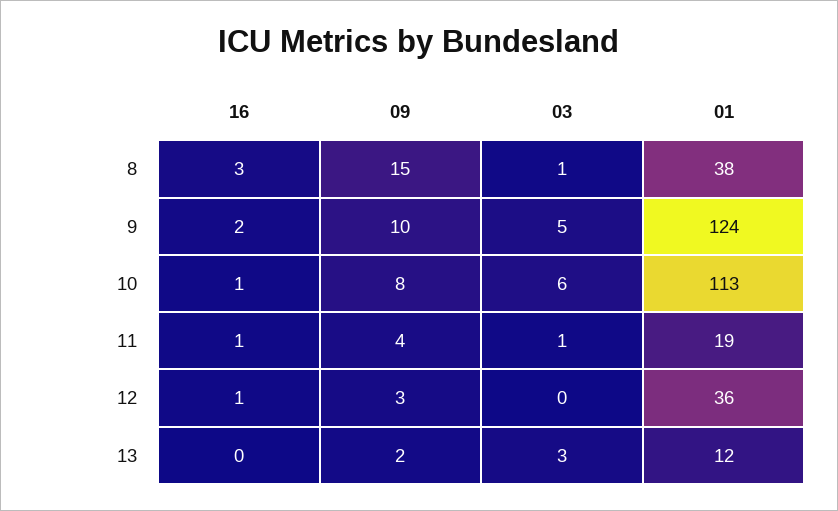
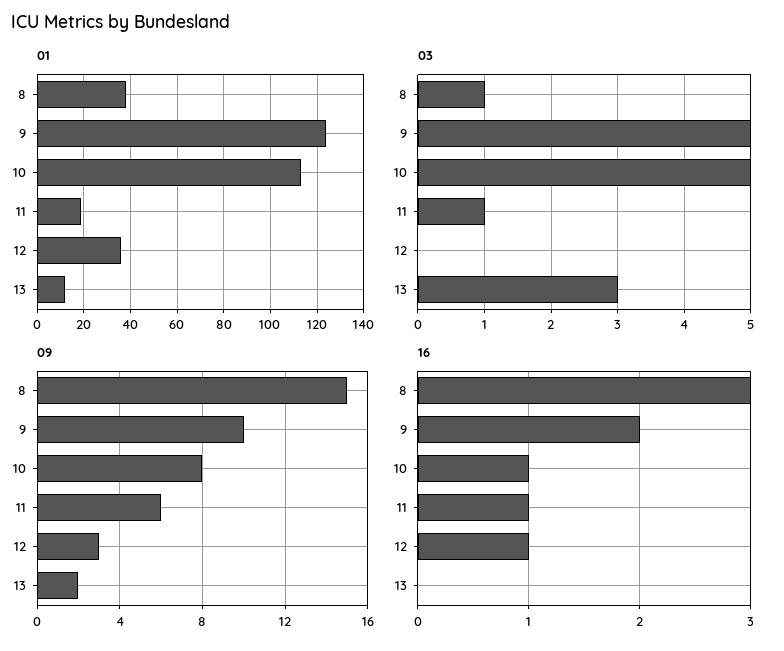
03, 10: 6 -> 5
09, 11: 4 -> 6

